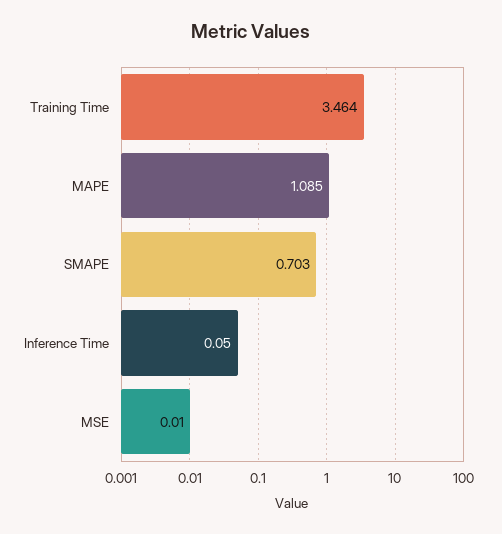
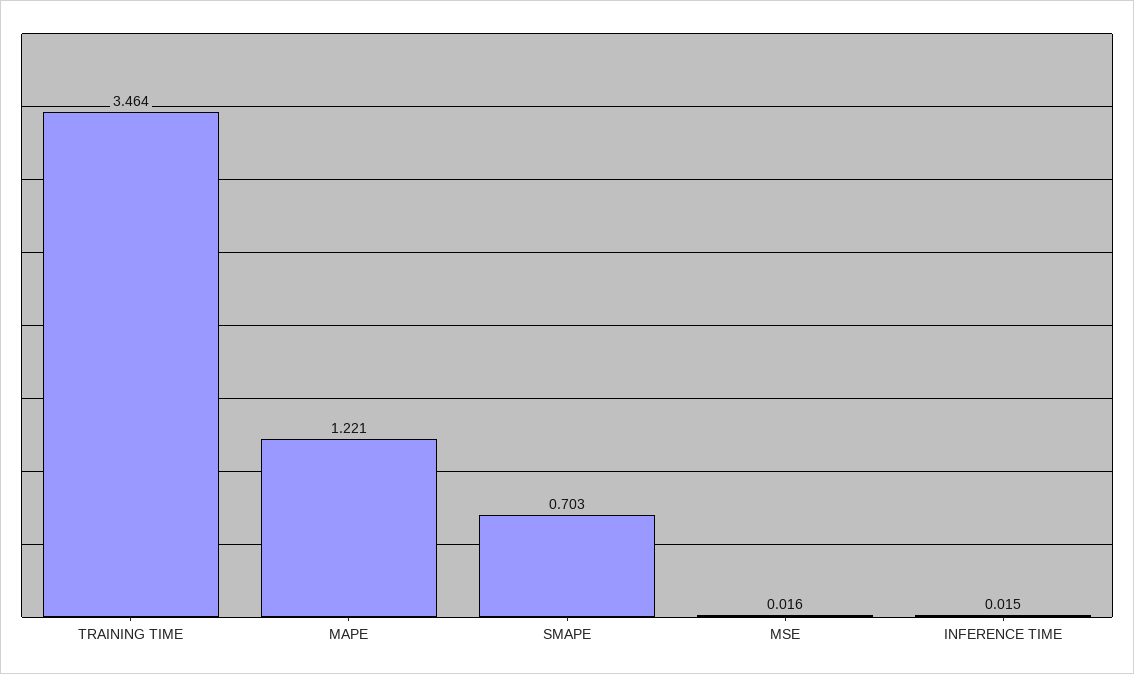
MAPE: 1.085 -> 1.221
Inference Time: 0.05 -> 0.015
MSE: 0.01 -> 0.016

